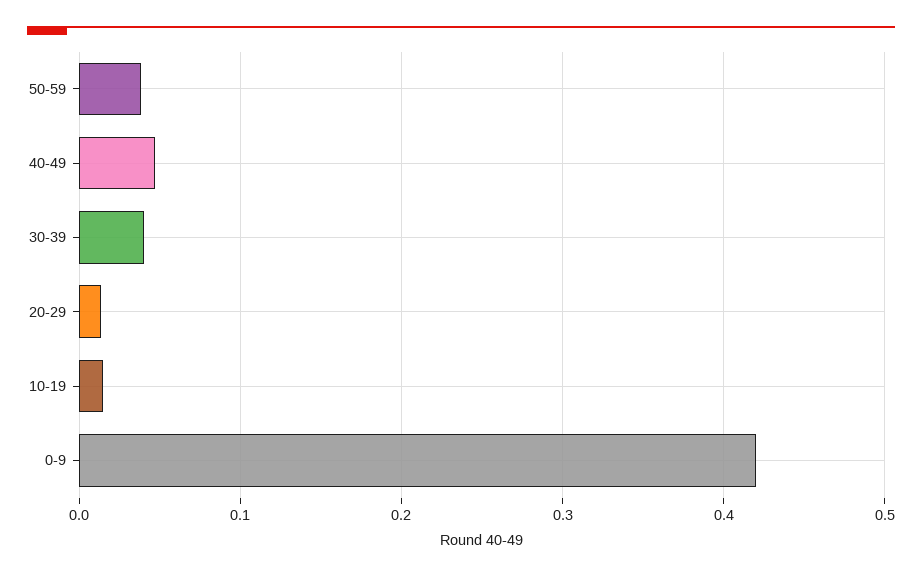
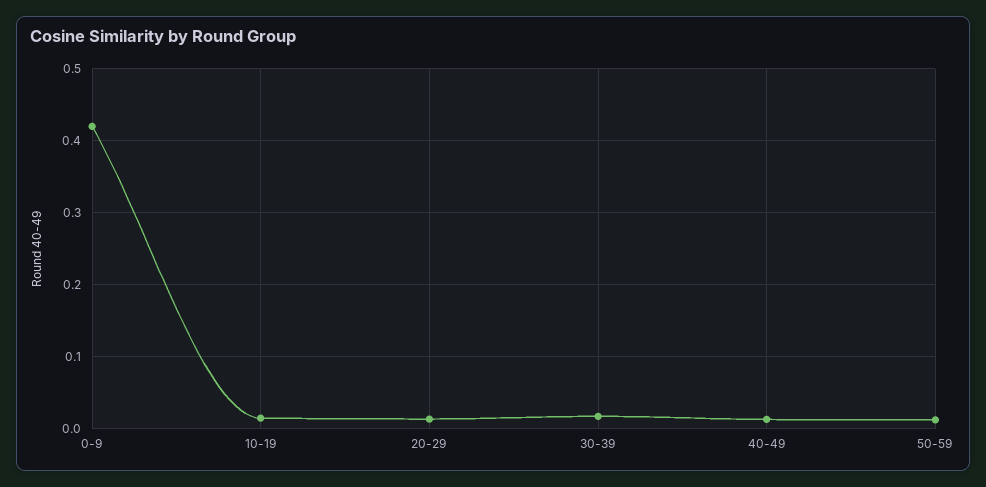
50-59: 0.04 -> 0.01
40-49: 0.05 -> 0.01
30-39: 0.04 -> 0.02

